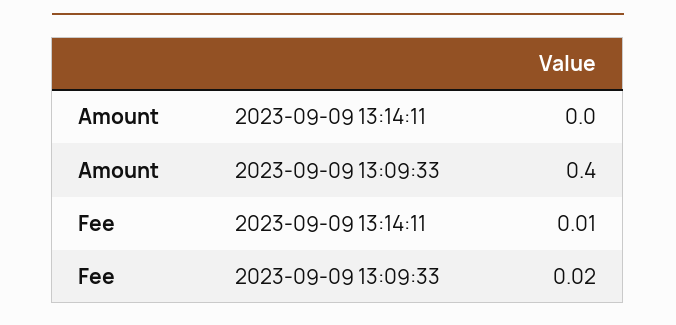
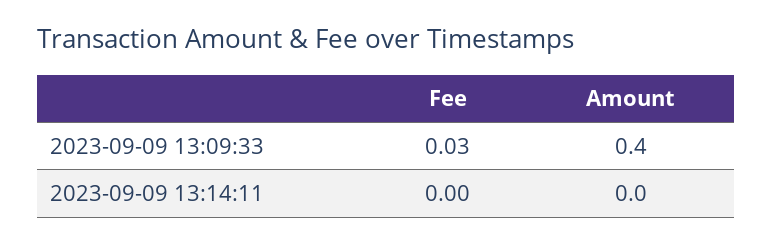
Fee, 2023-09-09 13:14:11: 0.01 -> 0
Fee, 2023-09-09 13:09:33: 0.02 -> 0.03

